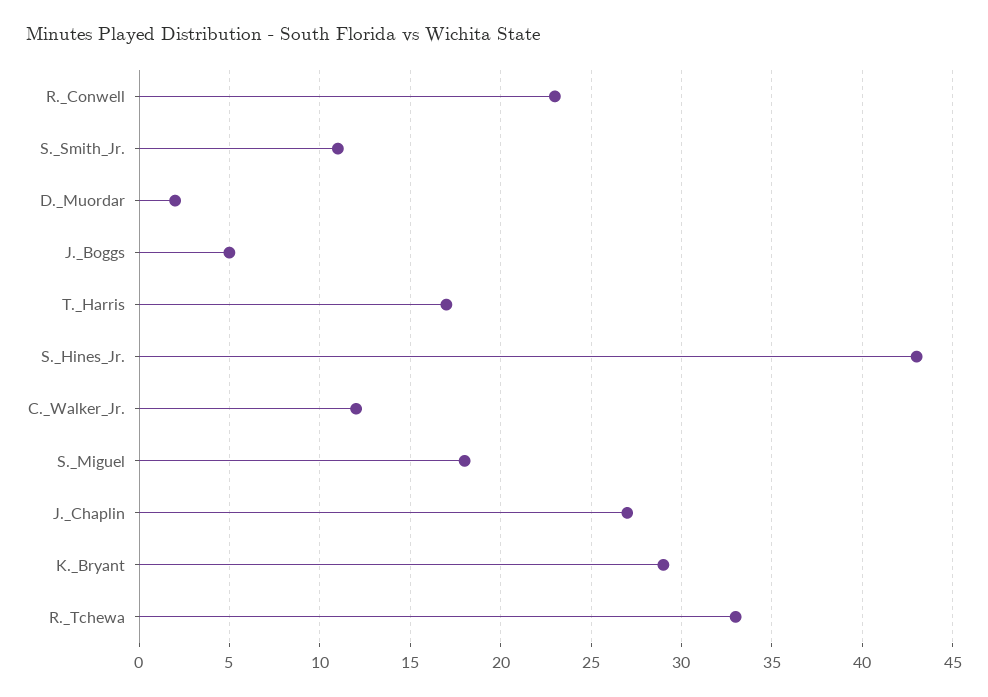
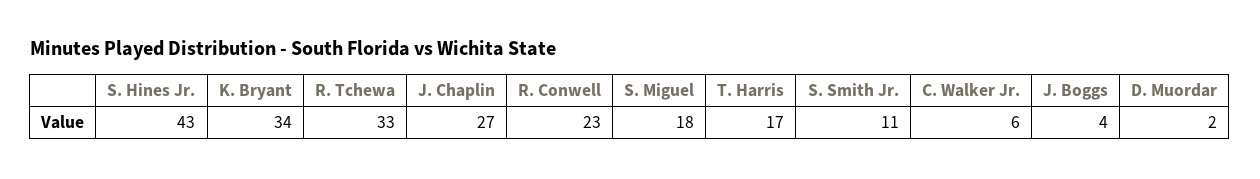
J._Boggs: 5 -> 4
C._Walker_Jr.: 12 -> 6
K._Bryant: 29 -> 34

